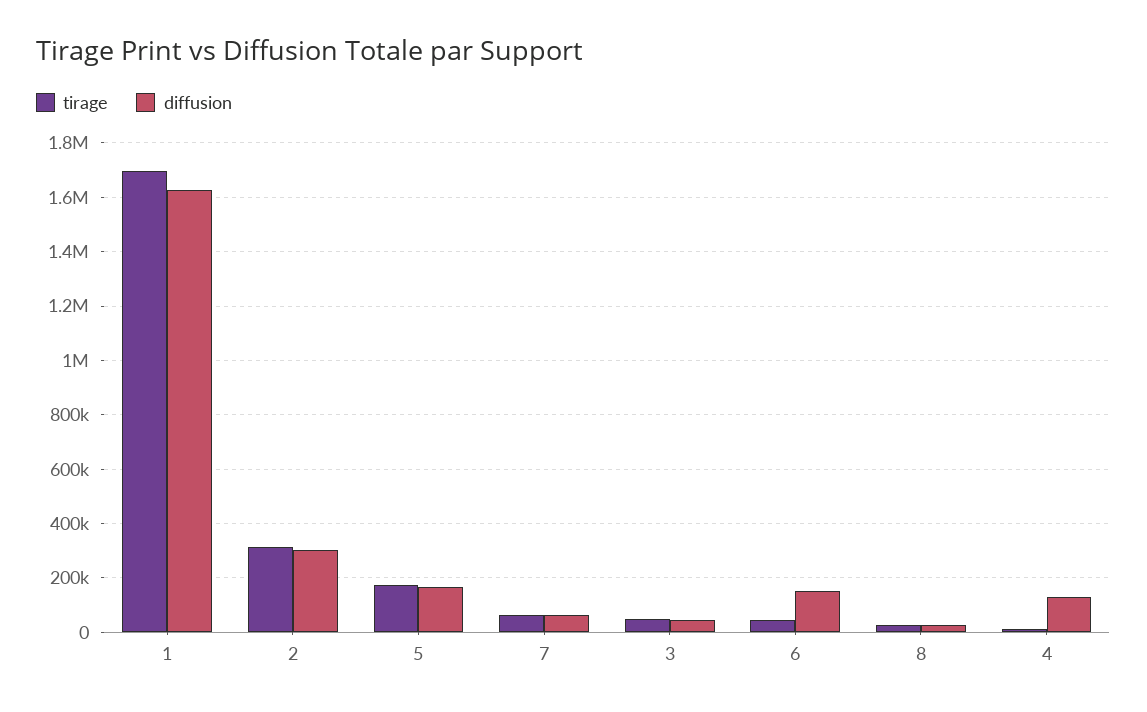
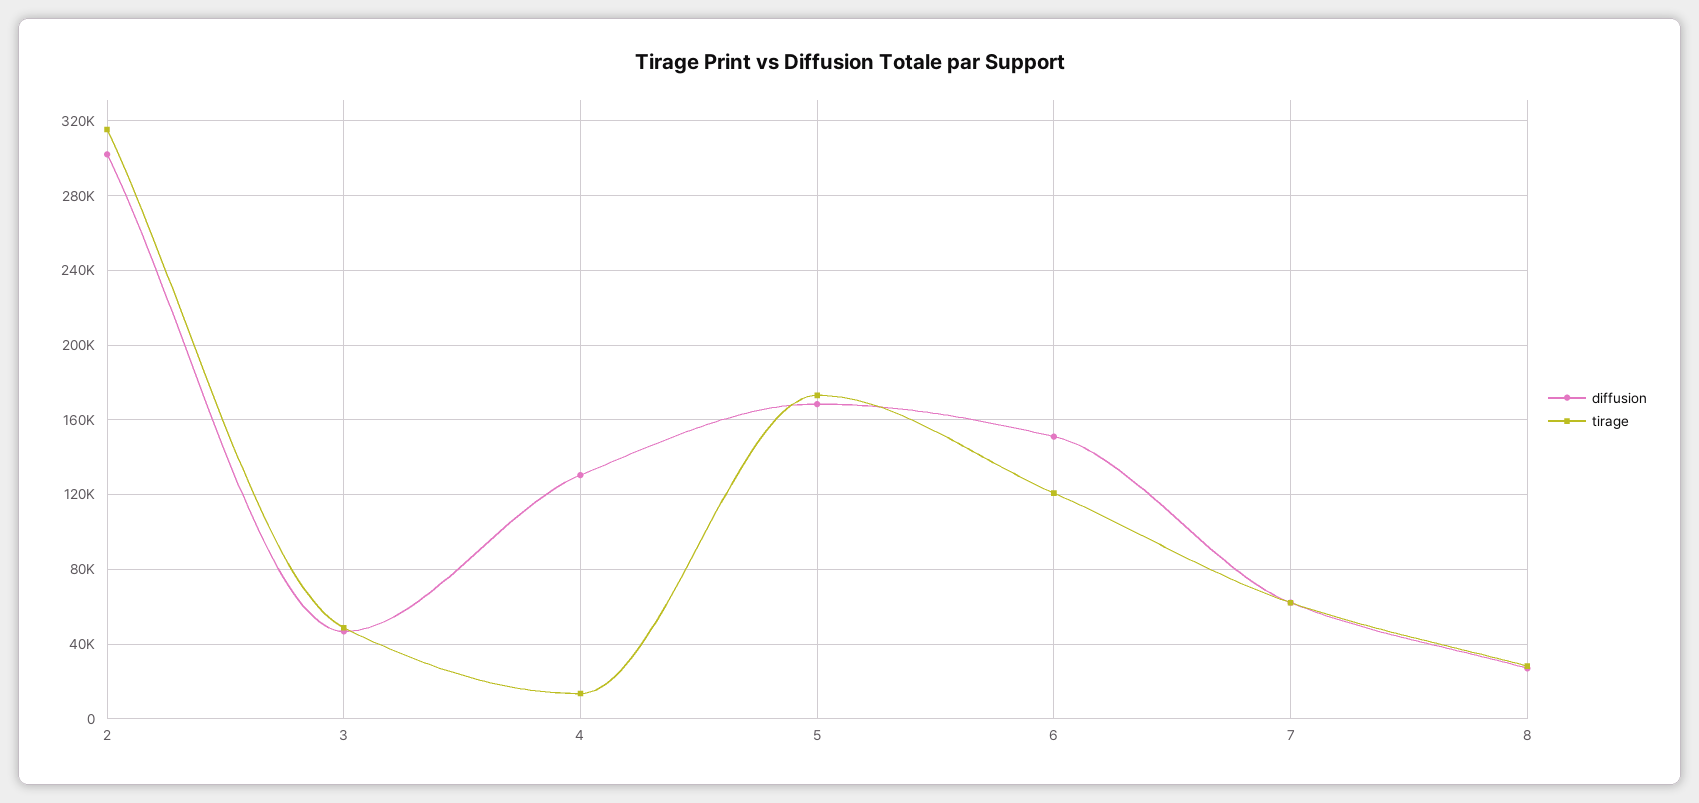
tirage, 1: 1700000 -> none
diffusion, 1: 1625000 -> none
tirage, 6: 50000 -> 120000

